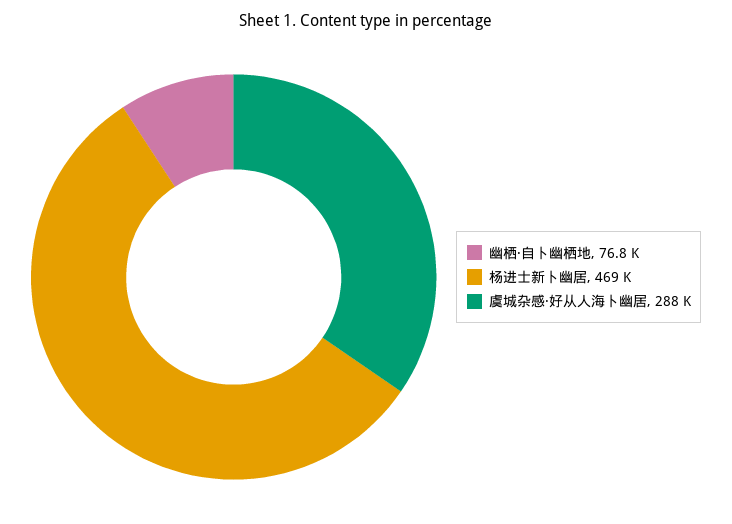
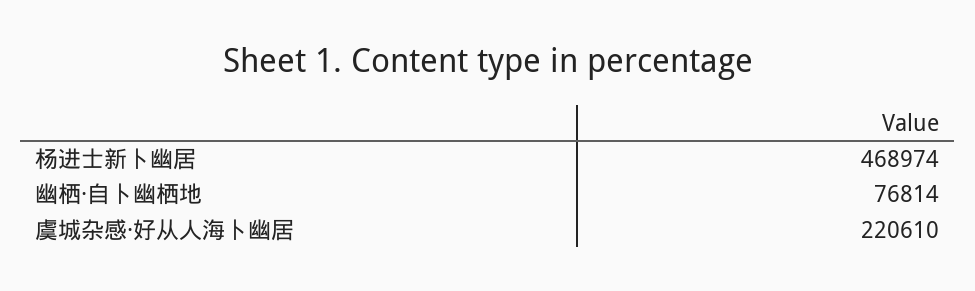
虞城杂感·好从人海卜幽居: 288000 -> 220610

